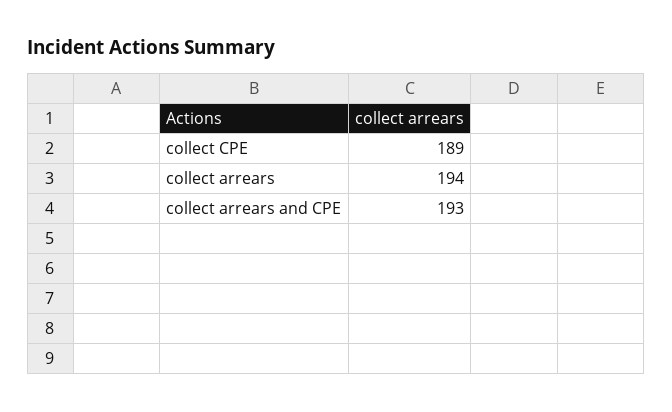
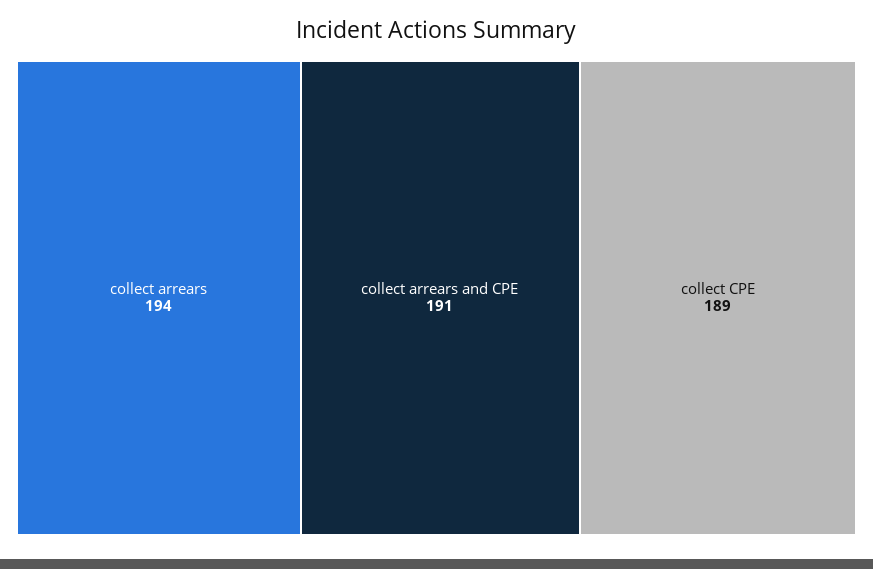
collect arrears and CPE: 193 -> 191

